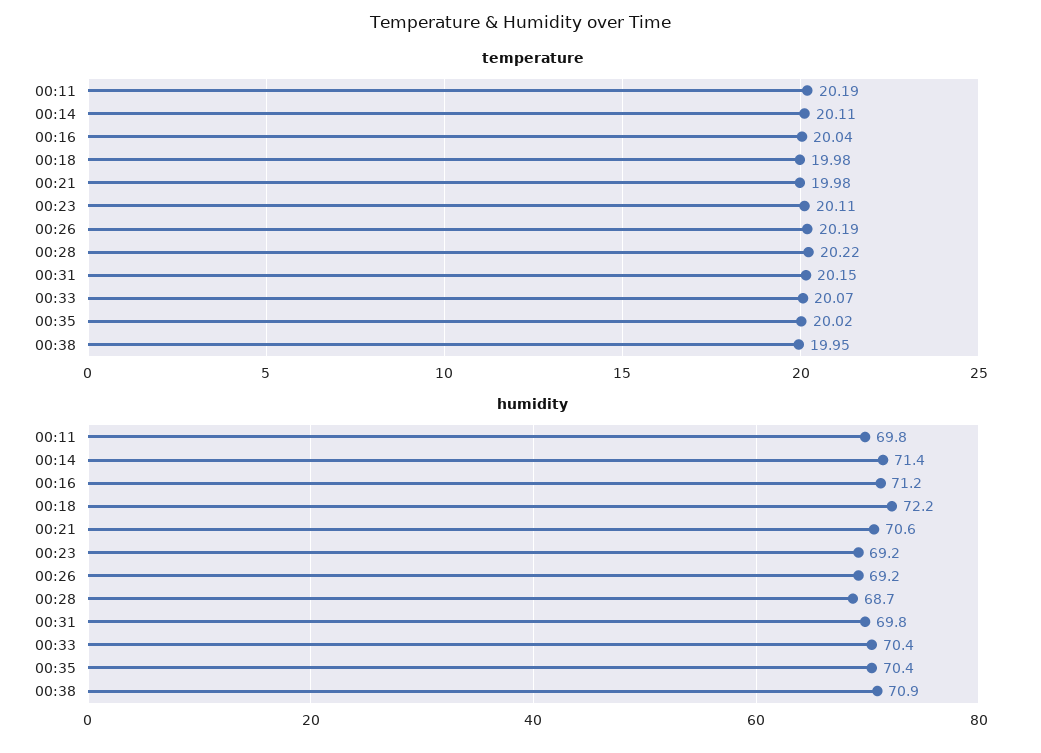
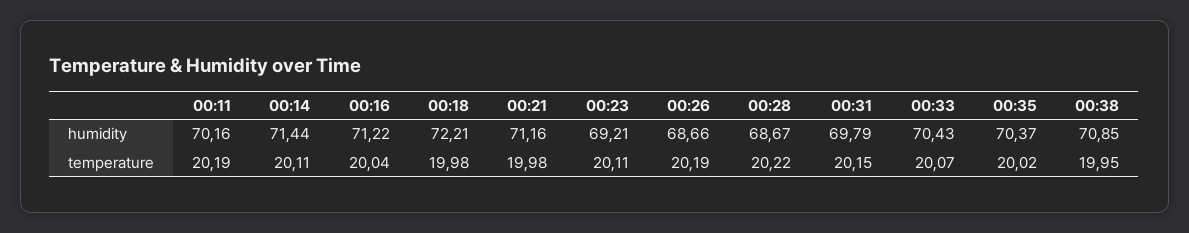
humidity, 00:11: 69.8 -> 70.16
humidity, 00:21: 70.6 -> 71.16
humidity, 00:26: 69.2 -> 68.66

